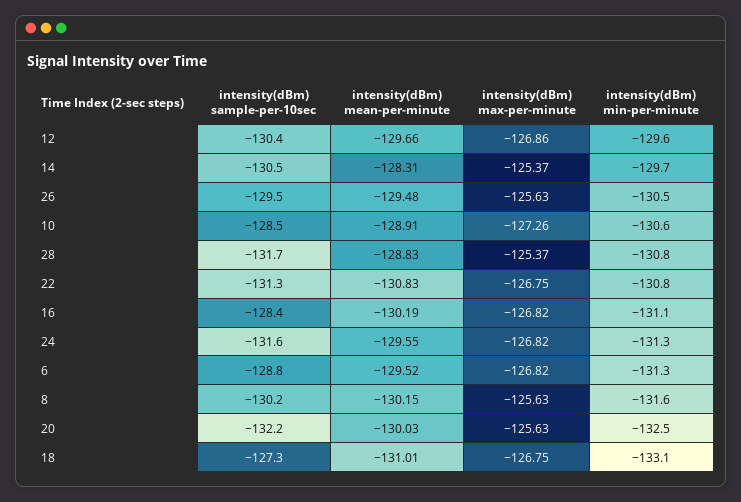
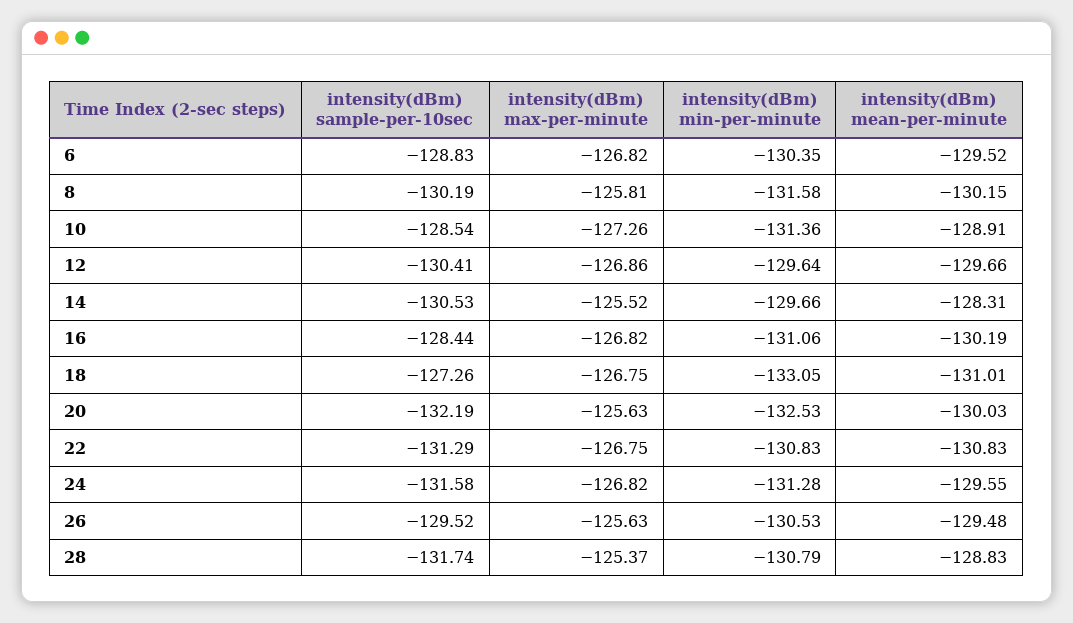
intensity(dBm) max-per-minute, 14: -125.37 -> -125.52
intensity(dBm) min-per-minute, 10: -130.6 -> -131.36
intensity(dBm) min-per-minute, 6: -131.3 -> -130.35
intensity(dBm) max-per-minute, 8: -125.63 -> -125.81

